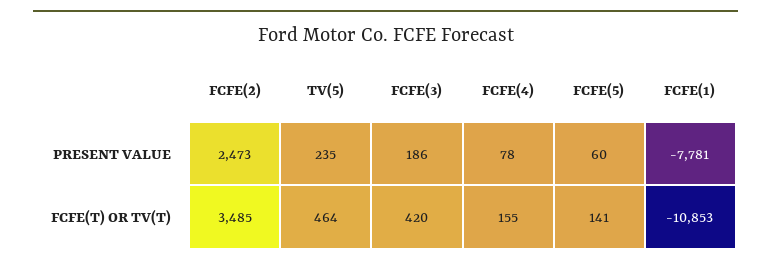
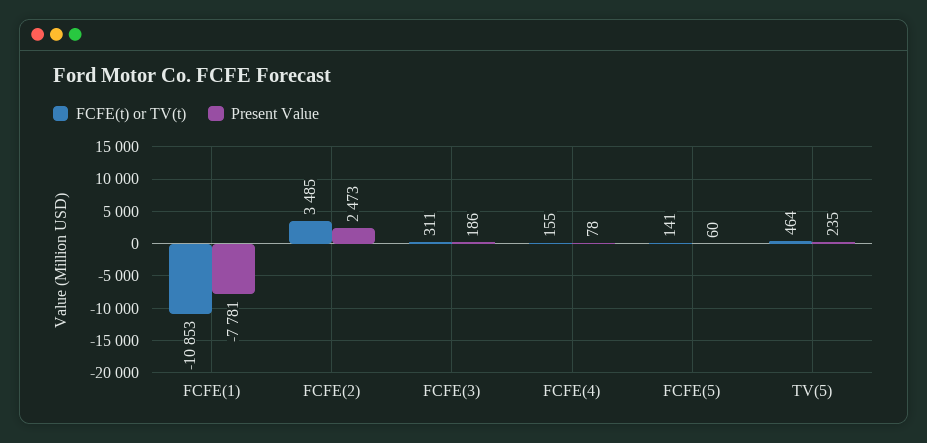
FCFE(T) OR TV(T), FCFE(3): 420 -> 311

